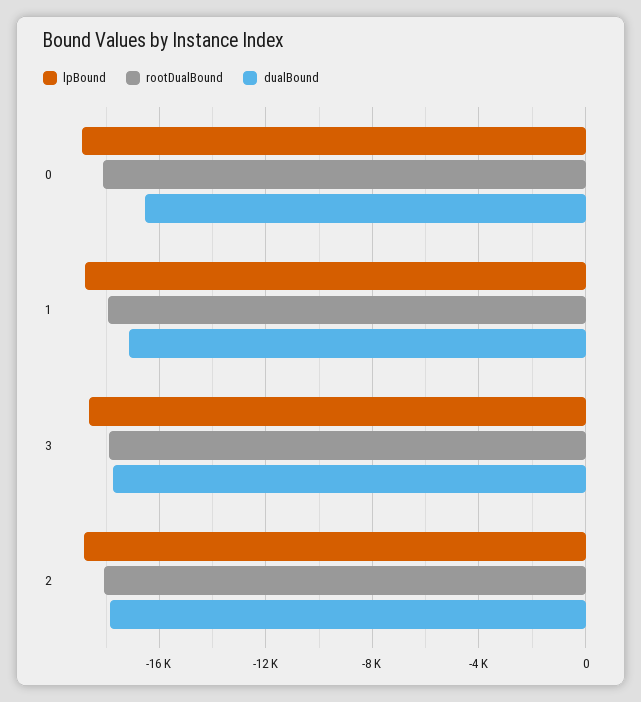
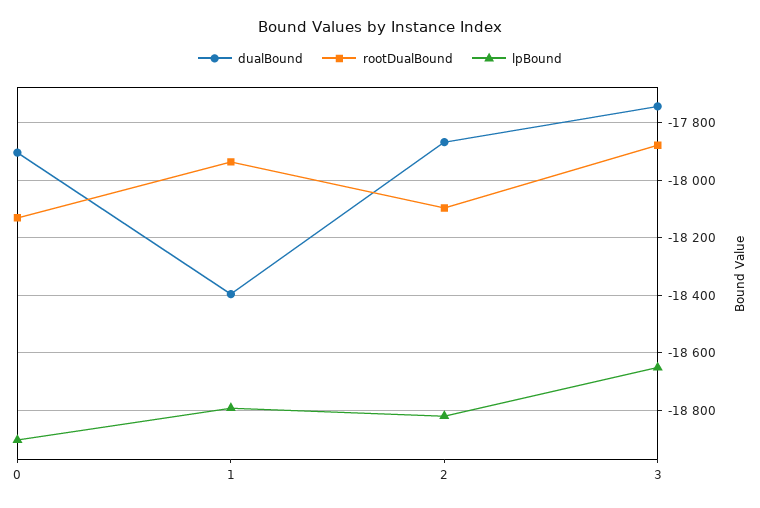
dualBound, 0: -16500 -> -17900
dualBound, 1: -17000 -> -18400

